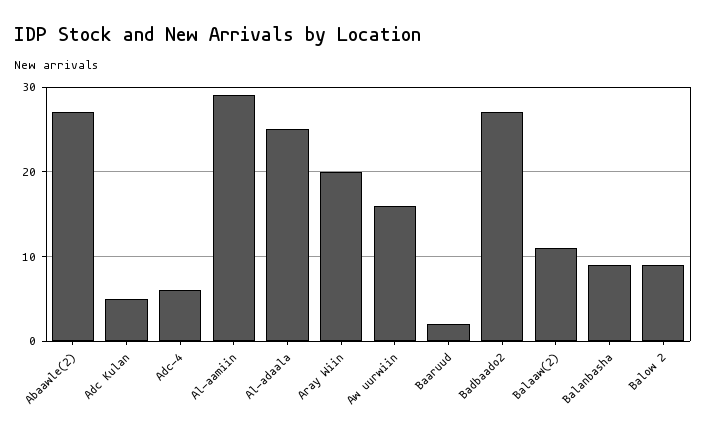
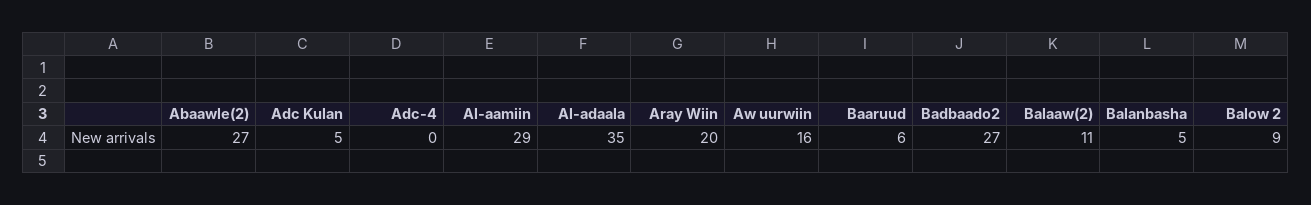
Adc-4: 6 -> 0
Al-adaala: 25 -> 35
Baaruud: 2 -> 6
Balanbasha: 9 -> 5

